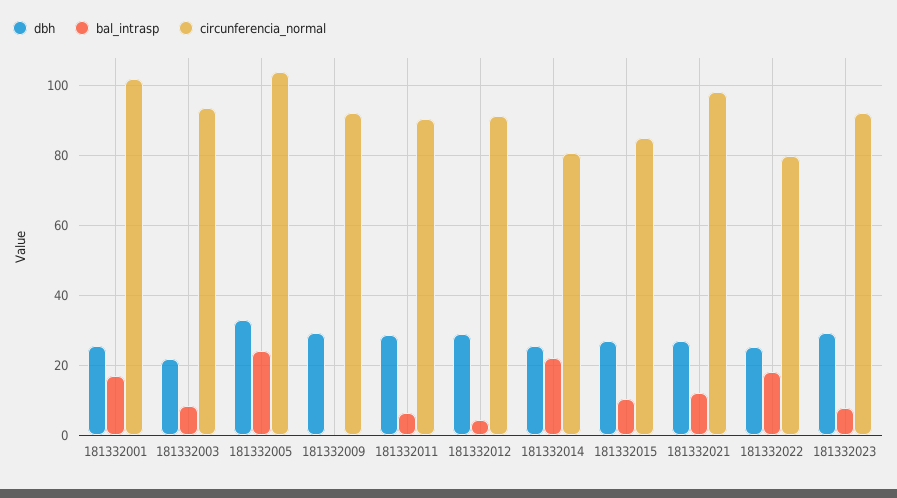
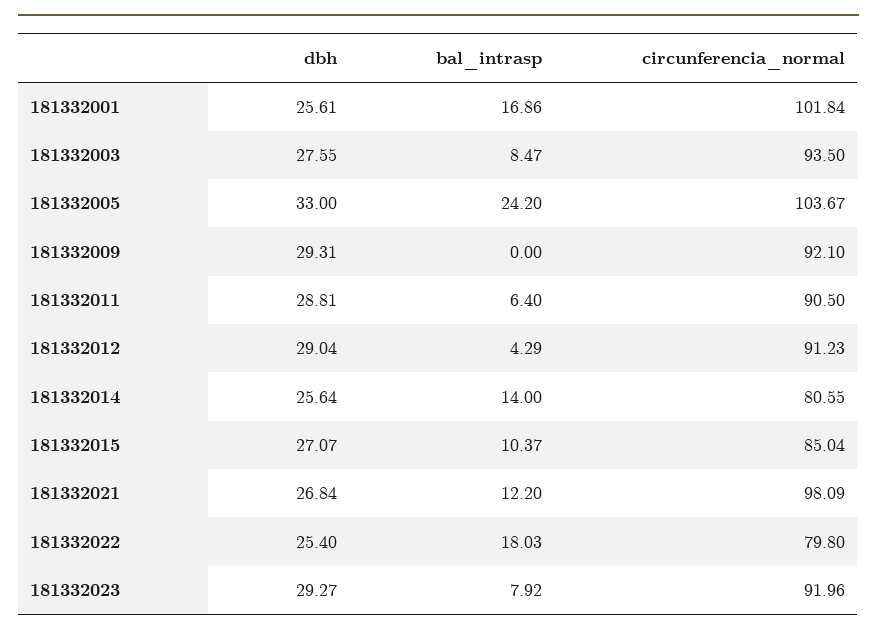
dbh, 181332003: 22 -> 27.55
bal_intrasp, 181332014: 22 -> 14

